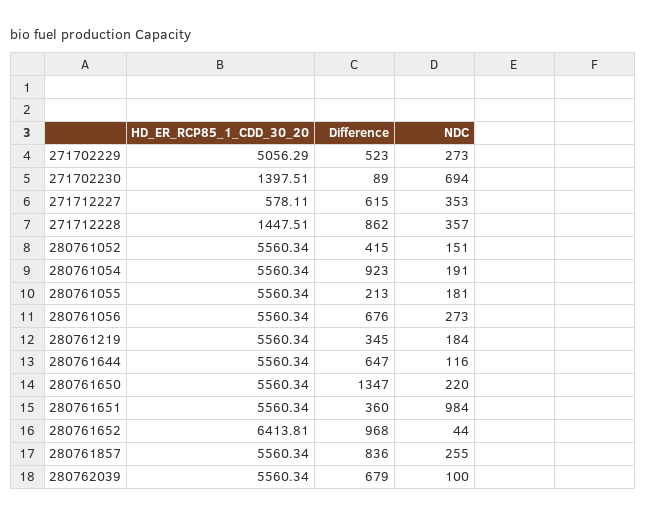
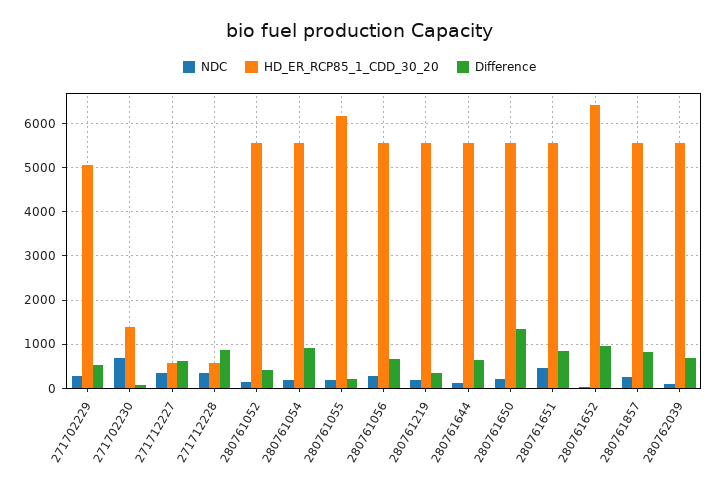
HD_ER_RCP85_1_CDD_30_20, 271712228: 1447.51 -> 600
HD_ER_RCP85_1_CDD_30_20, 280761055: 5560.34 -> 6200
Difference, 280761651: 360 -> 800
NDC, 280761651: 984 -> 400

